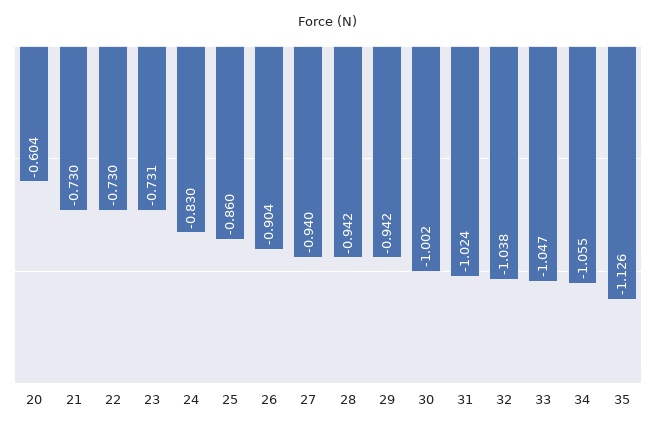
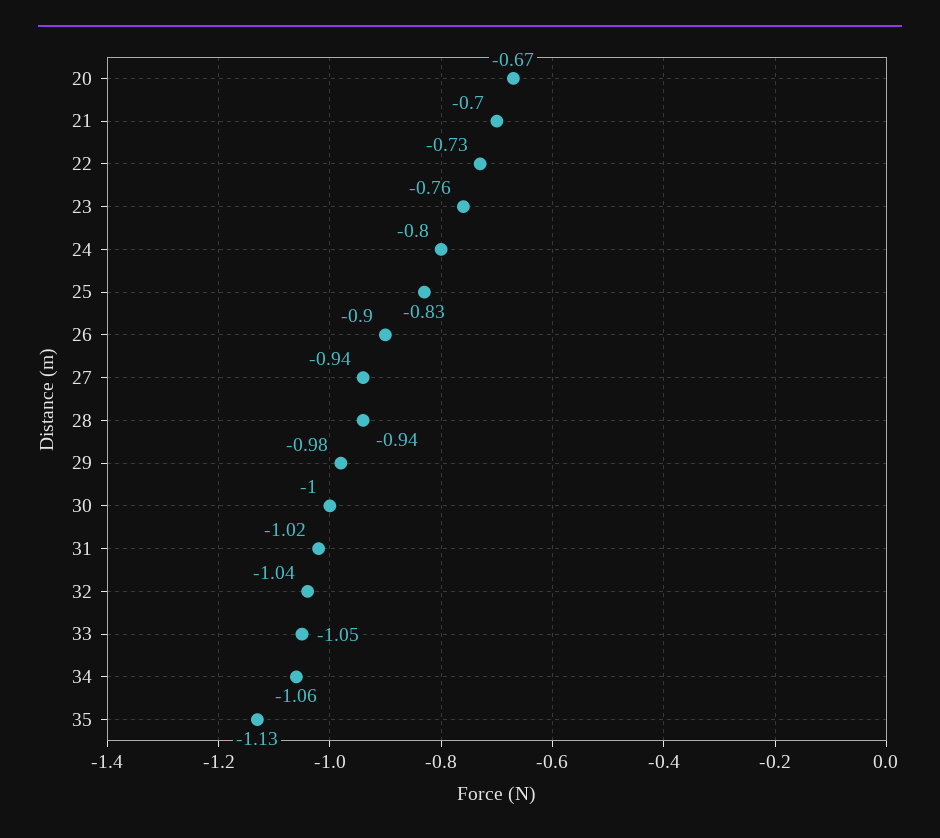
20: -0.604 -> -0.67
21: -0.73 -> -0.7
23: -0.731 -> -0.76
24: -0.83 -> -0.8
25: -0.86 -> -0.83
29: -0.942 -> -0.98

